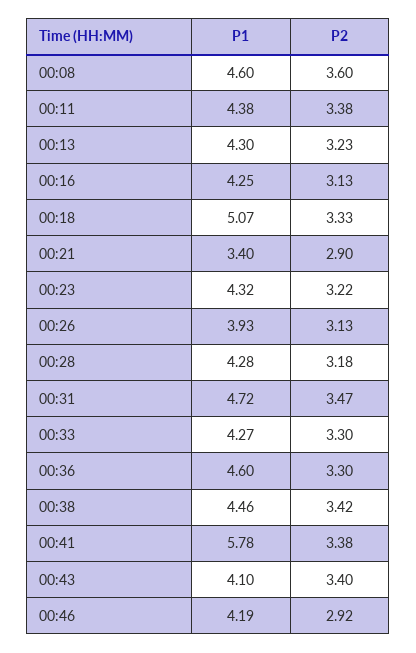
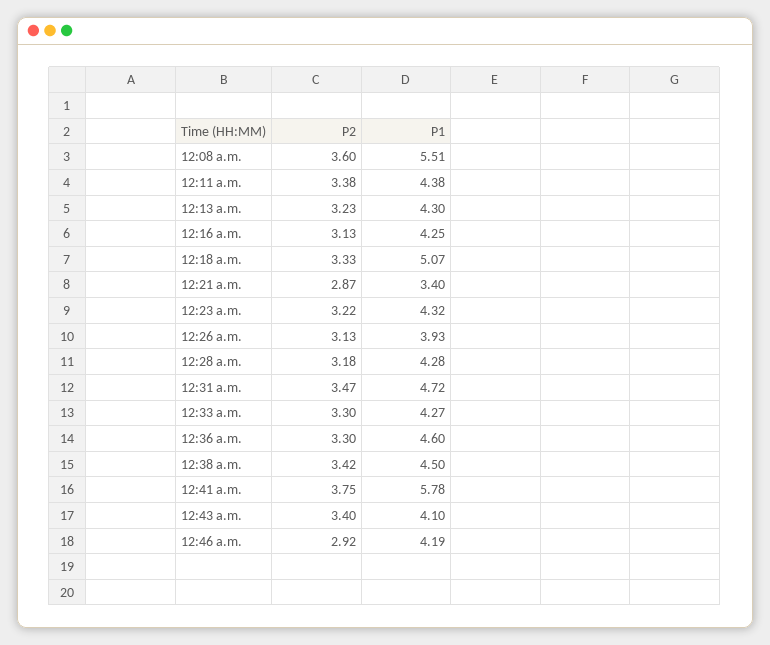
P1, 00:08: 4.6 -> 5.51
P2, 00:21: 2.9 -> 2.87
P1, 00:38: 4.46 -> 4.5
P2, 00:41: 3.38 -> 3.75

